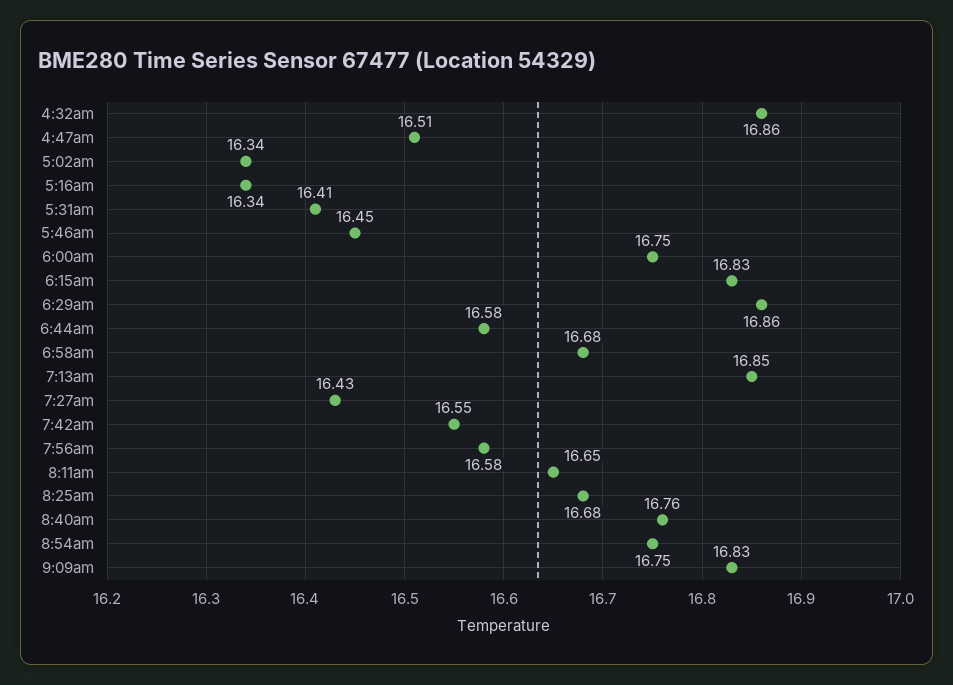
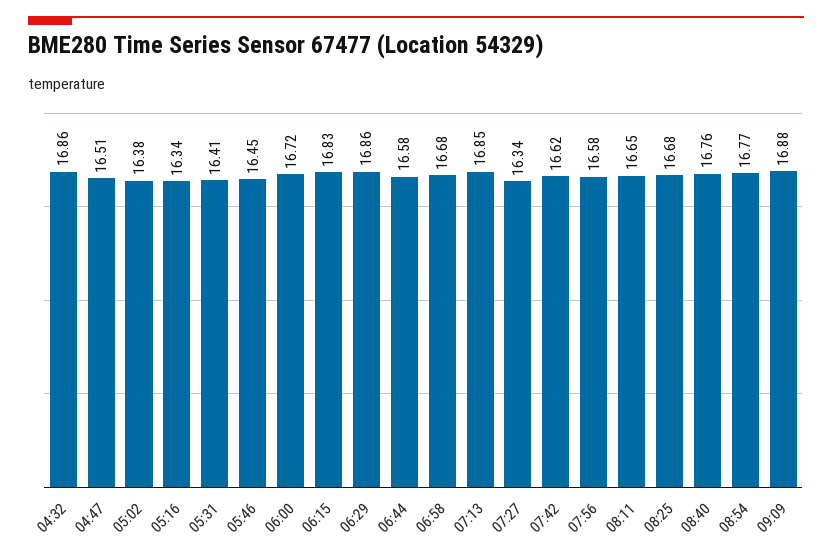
5:02am: 16.34 -> 16.38
6:00am: 16.75 -> 16.72
7:27am: 16.43 -> 16.34
7:42am: 16.55 -> 16.62
8:54am: 16.75 -> 16.77
9:09am: 16.83 -> 16.88

